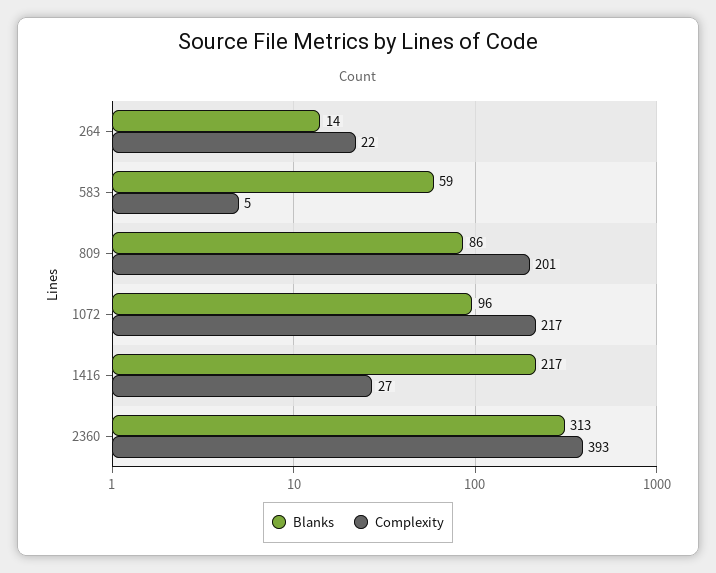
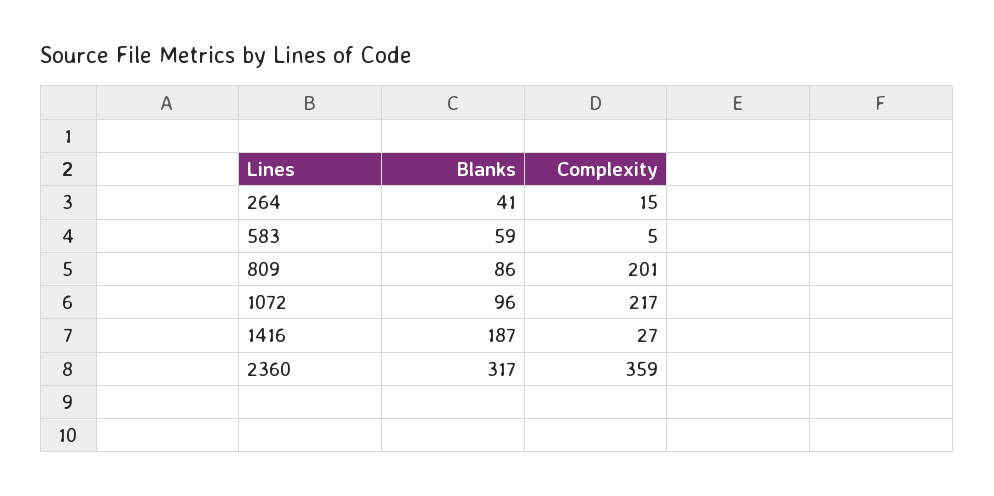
Blanks, 264: 14 -> 41
Complexity, 264: 22 -> 15
Blanks, 1416: 217 -> 187
Blanks, 2360: 313 -> 317
Complexity, 2360: 393 -> 359

